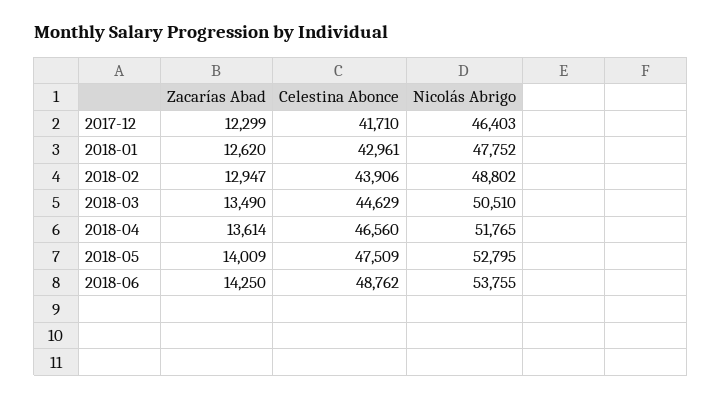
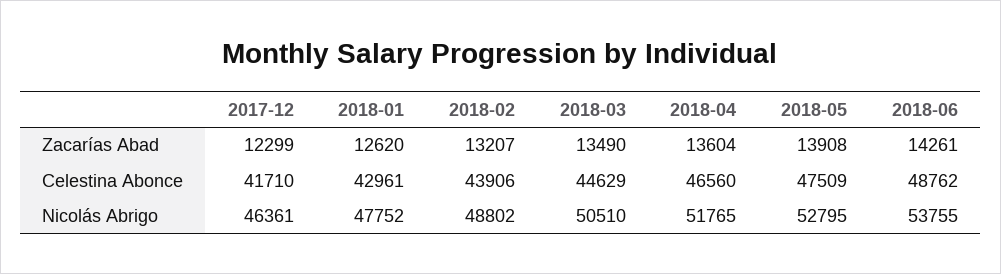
Nicolás Abrigo, 2017-12: 46403 -> 46361
Zacarías Abad, 2018-02: 12947 -> 13207
Zacarías Abad, 2018-04: 13614 -> 13604
Zacarías Abad, 2018-05: 14009 -> 13908
Zacarías Abad, 2018-06: 14250 -> 14261

